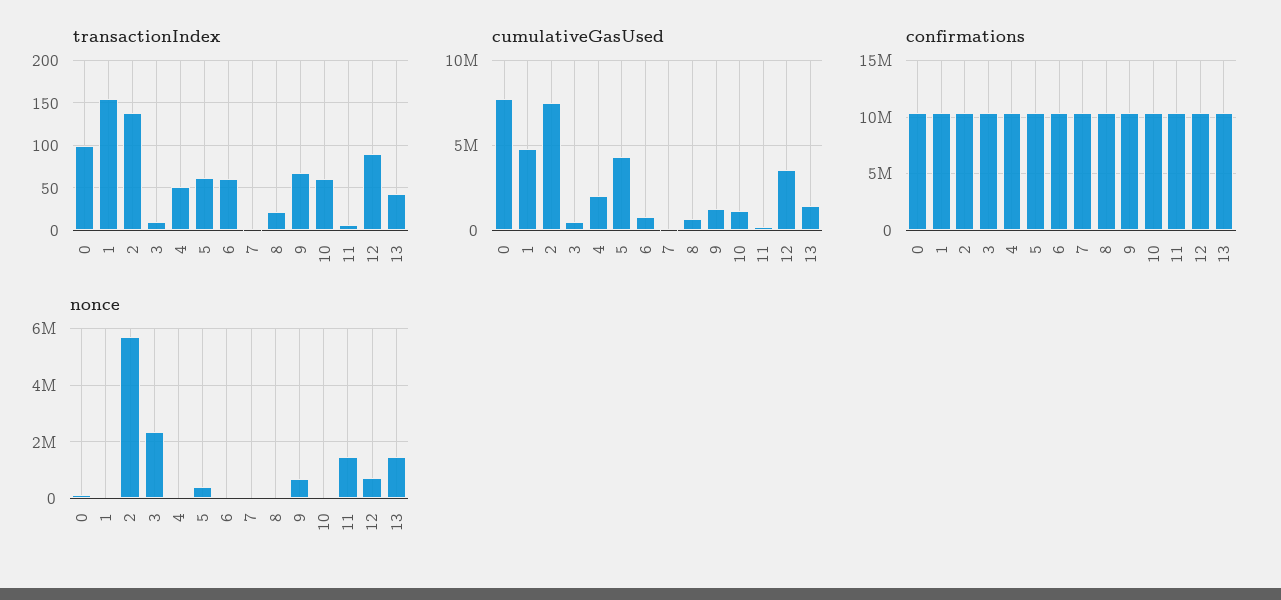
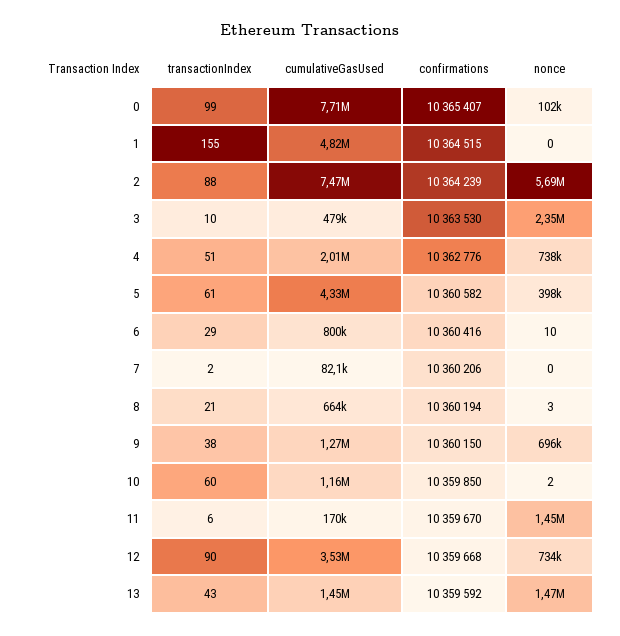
transactionIndex, 2: 140 -> 88
transactionIndex, 6: 60 -> 29
transactionIndex, 9: 70 -> 38
nonce, 4: 0 -> 738000

